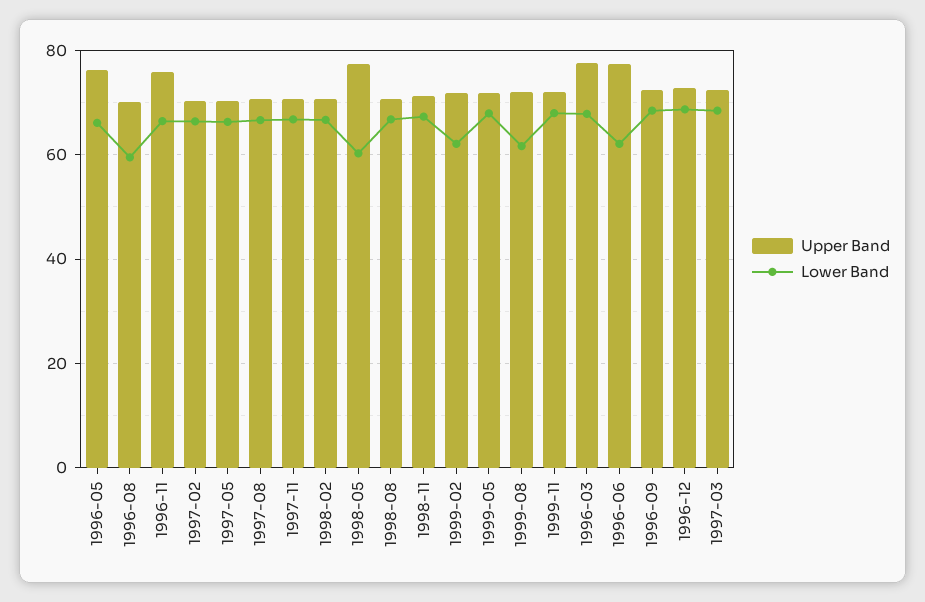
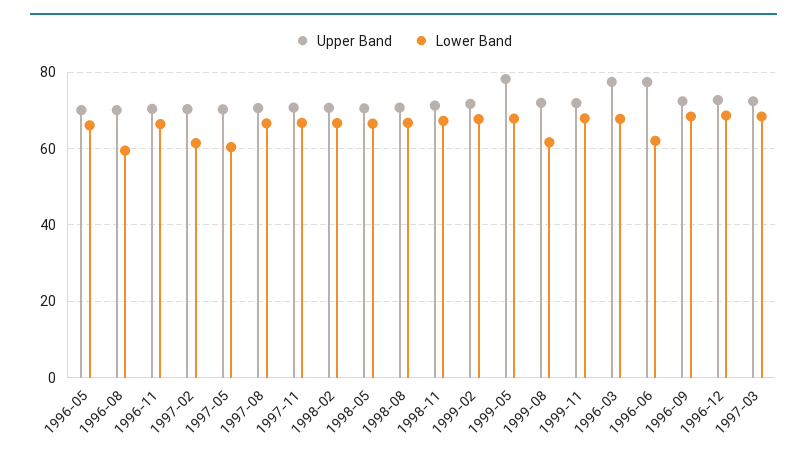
Upper Band, 1996-05: 76 -> 70
Upper Band, 1996-11: 76 -> 70
Lower Band, 1997-02: 66 -> 62
Lower Band, 1997-05: 66 -> 60
Upper Band, 1998-05: 78 -> 70
Lower Band, 1998-05: 60 -> 66
Lower Band, 1999-02: 62 -> 68
Upper Band, 1999-05: 72 -> 78

